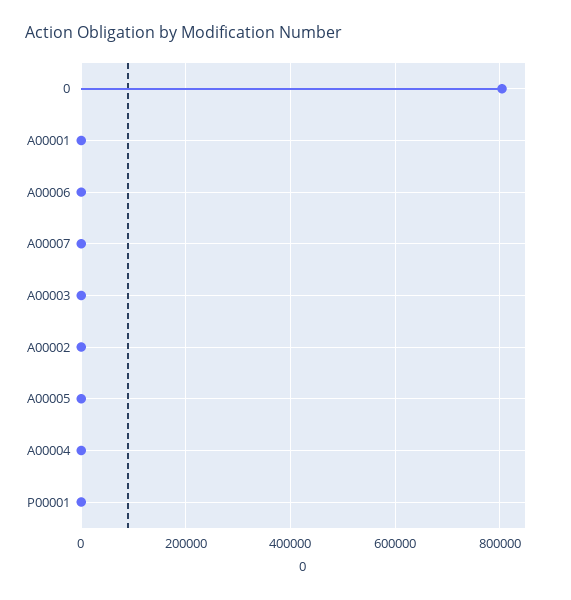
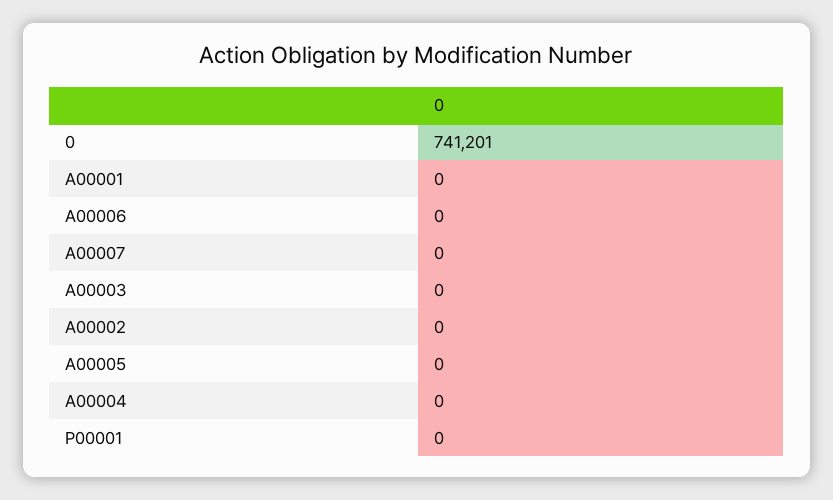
0: 800000 -> 741201

